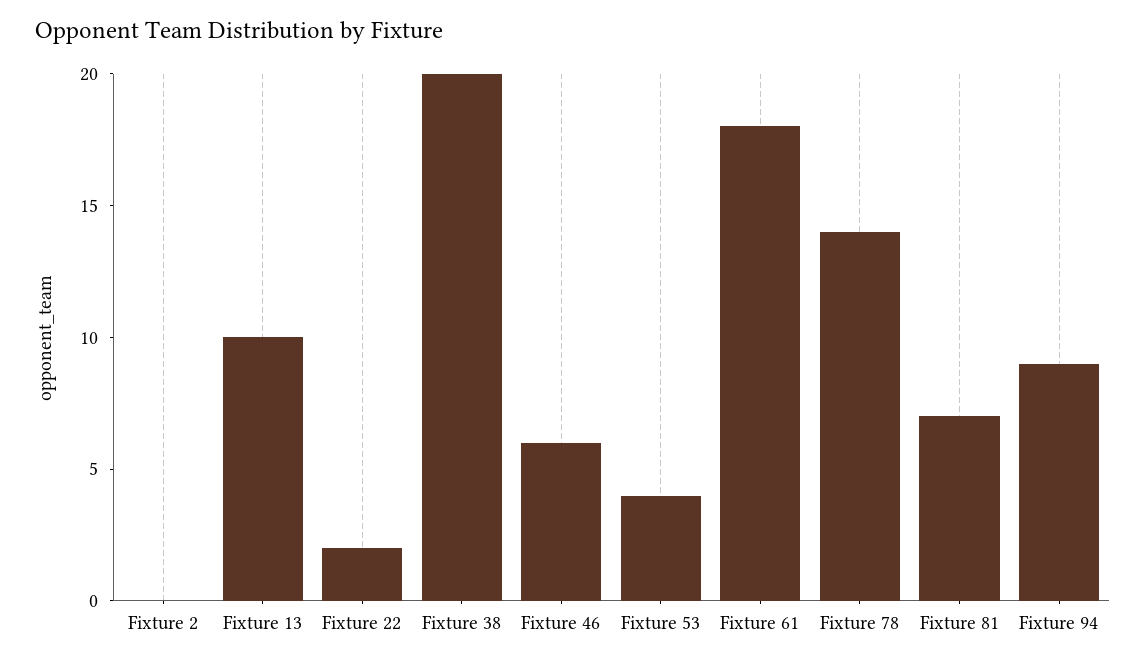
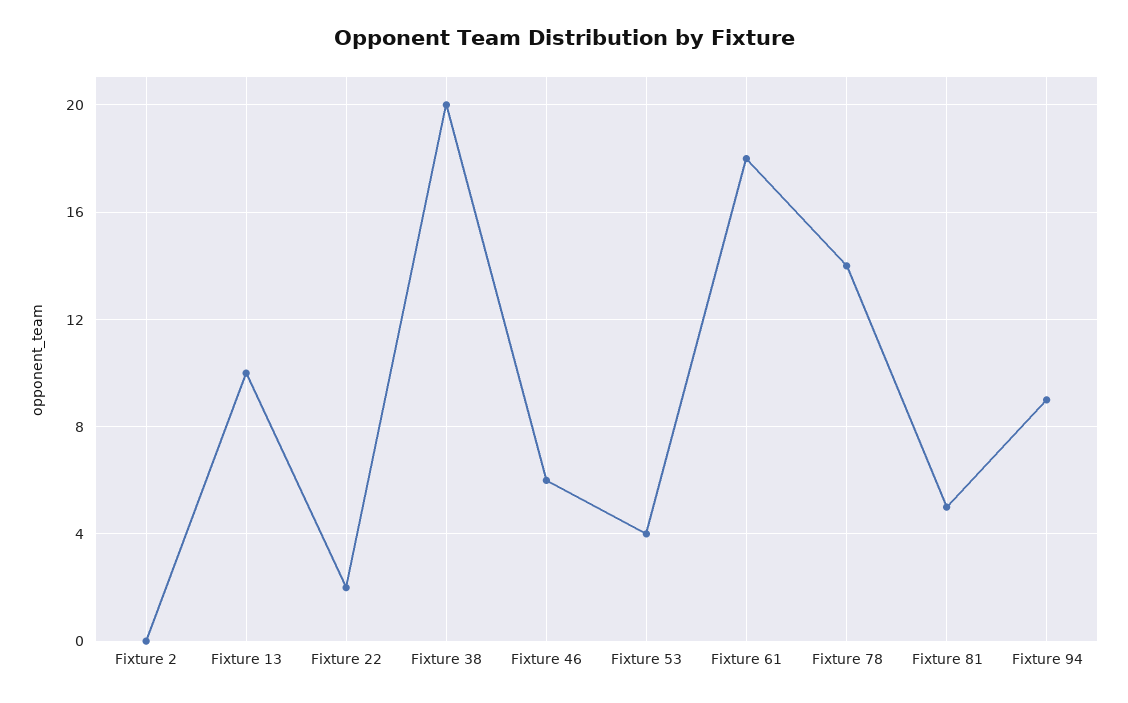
Fixture 81: 7 -> 5

